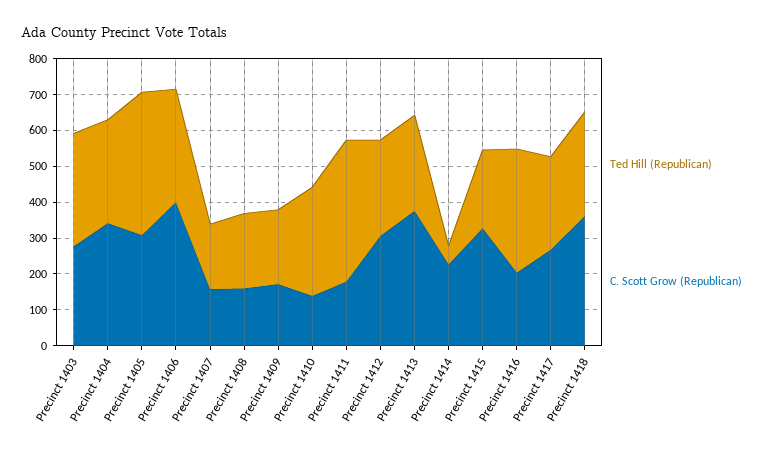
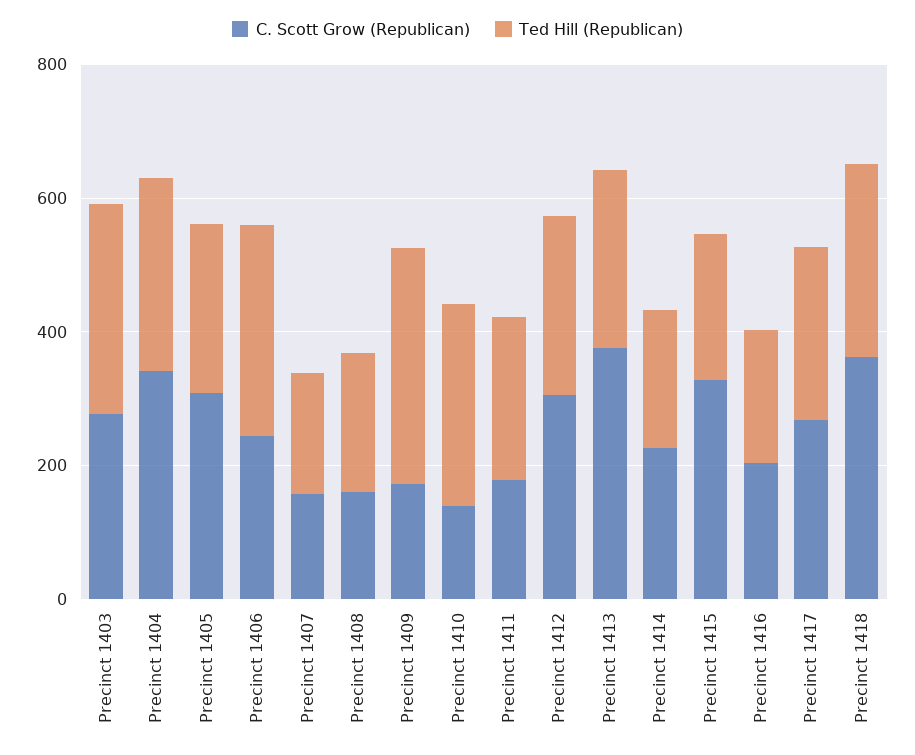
Ted Hill (Republican), Precinct 1405: 400 -> 250
C. Scott Grow (Republican), Precinct 1406: 400 -> 250
Ted Hill (Republican), Precinct 1409: 200 -> 350
Ted Hill (Republican), Precinct 1411: 400 -> 250
Ted Hill (Republican), Precinct 1414: 50 -> 200
Ted Hill (Republican), Precinct 1416: 350 -> 200

